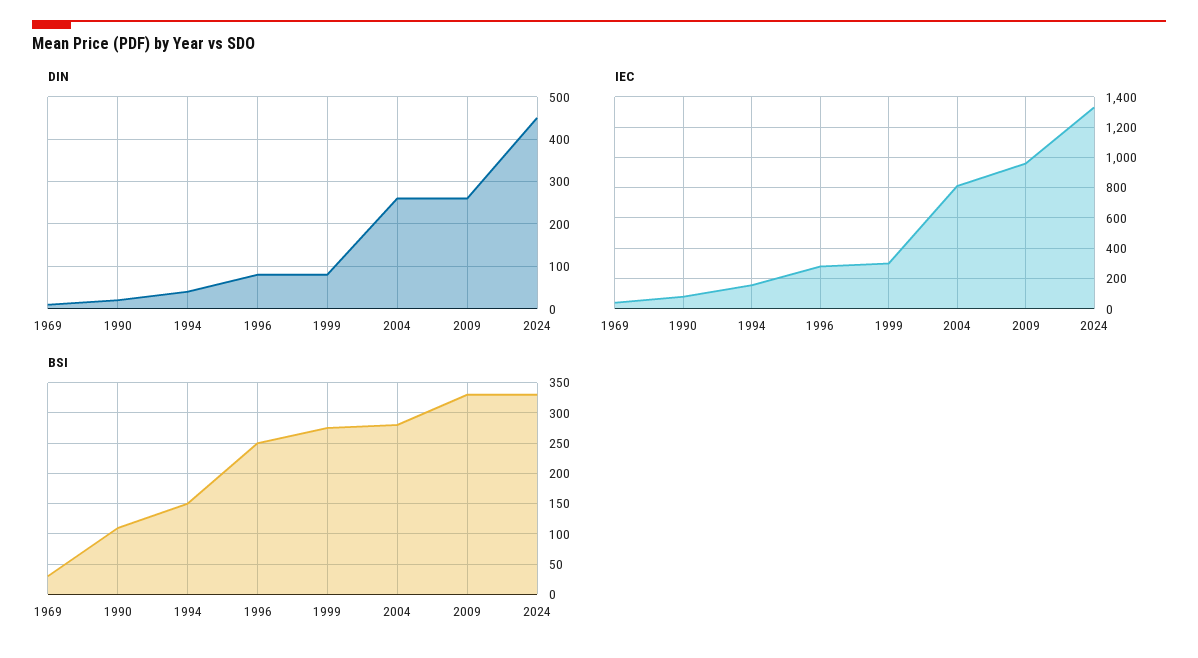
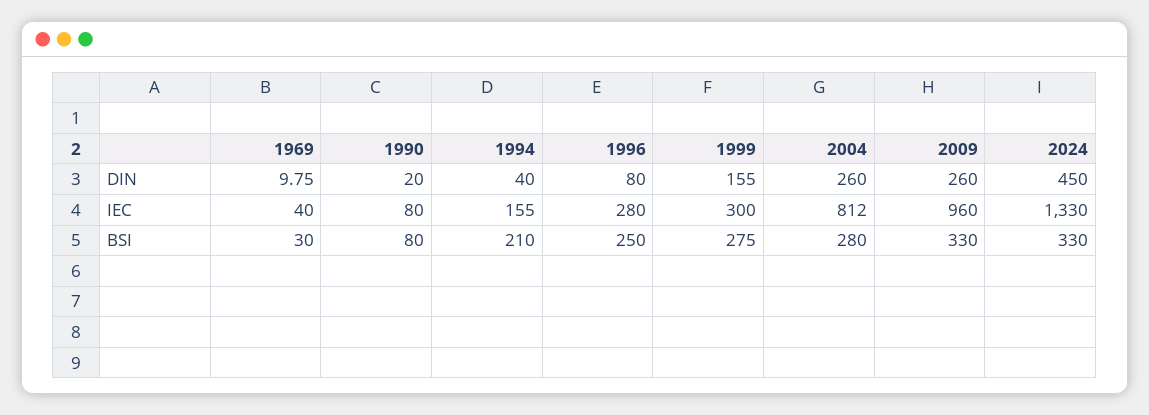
DIN, 1999: 80 -> 155
BSI, 1990: 110 -> 80
BSI, 1994: 150 -> 210

